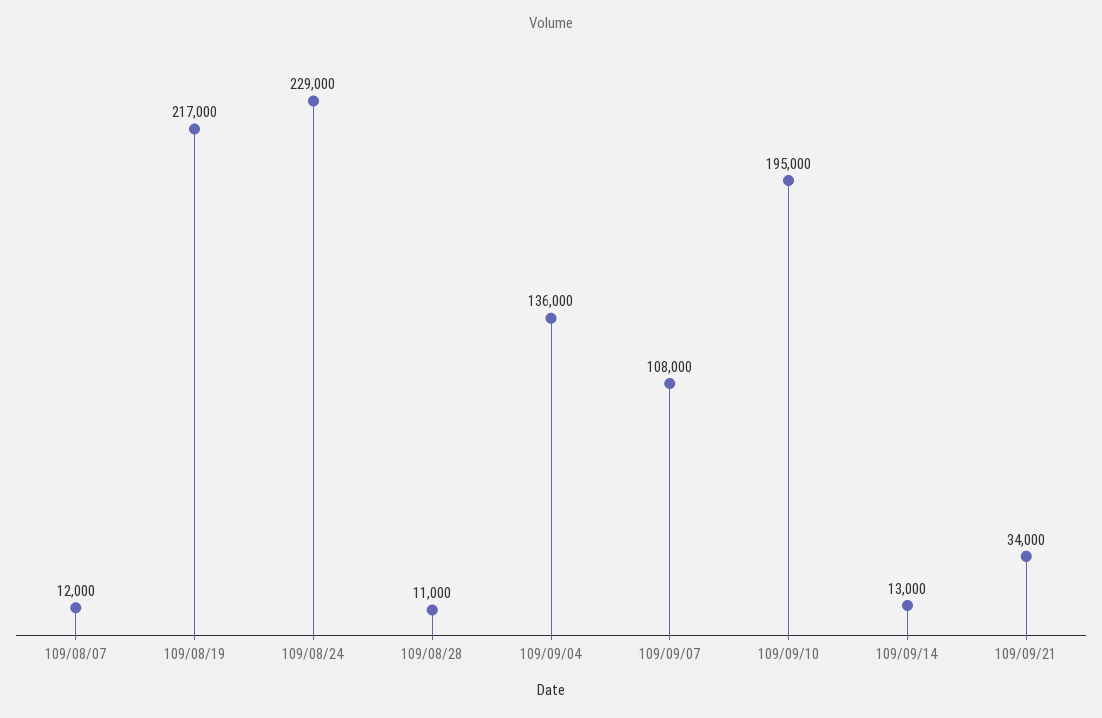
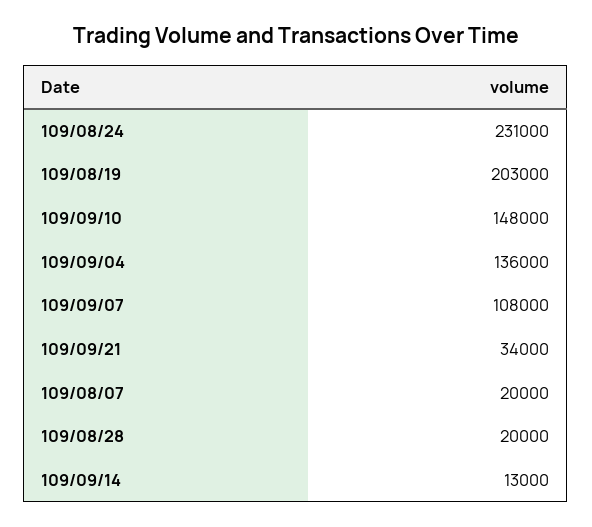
109/08/07: 12000 -> 20000
109/08/19: 217000 -> 203000
109/08/24: 229000 -> 231000
109/08/28: 11000 -> 20000
109/09/10: 195000 -> 148000

